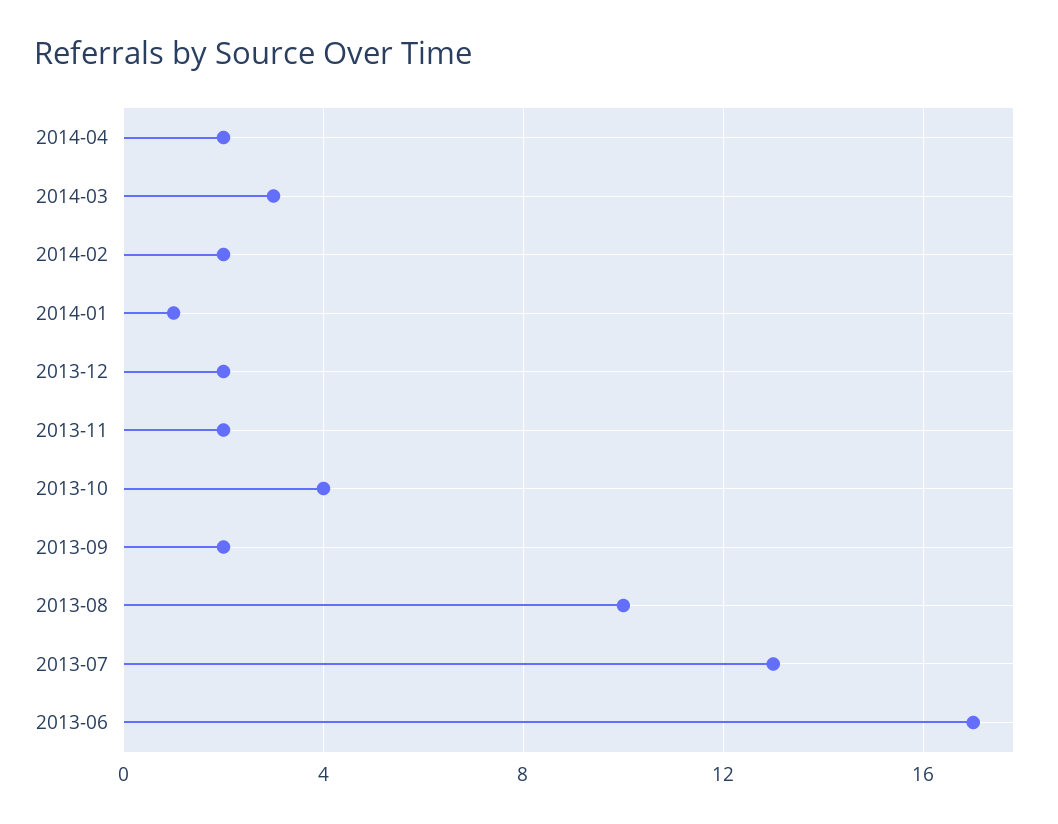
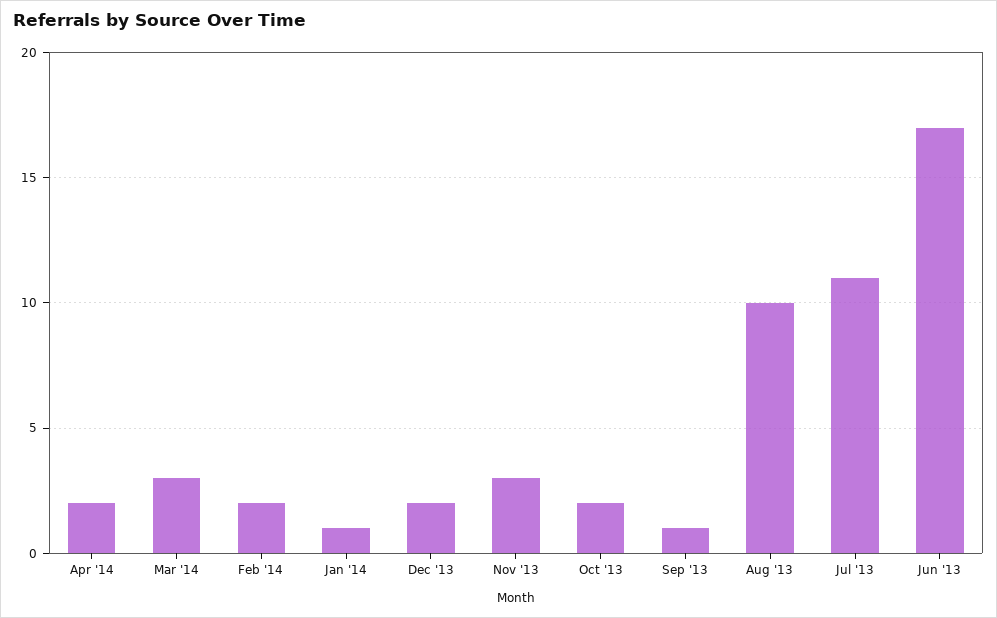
2013-11: 2 -> 3
2013-10: 4 -> 2
2013-09: 2 -> 1
2013-07: 13 -> 11

